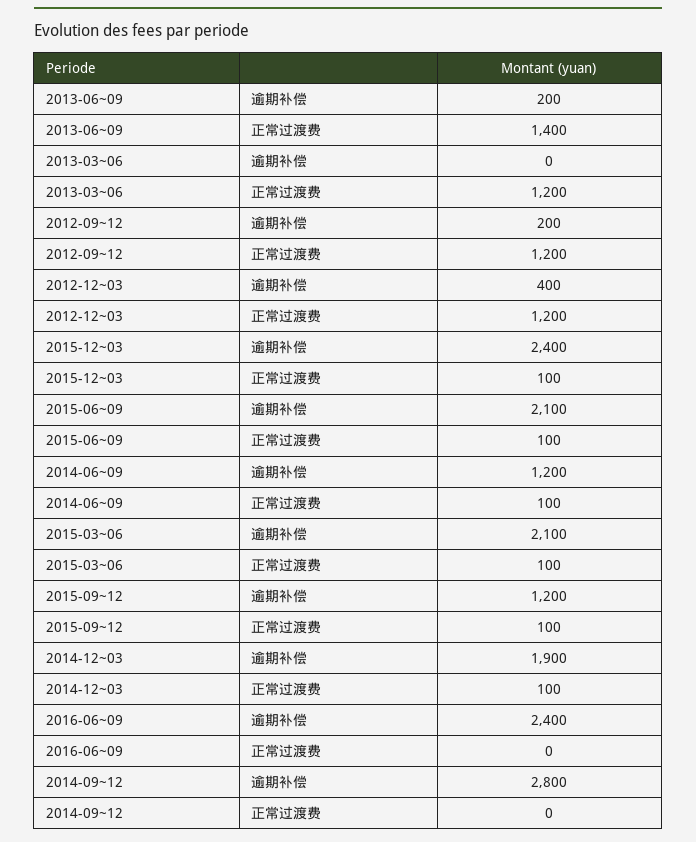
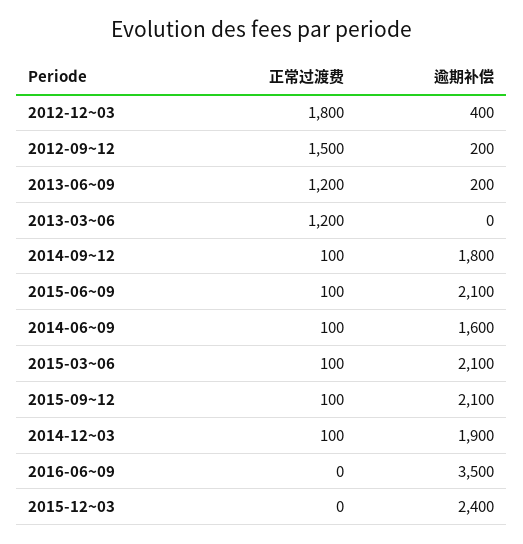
2013-06~09, 正常过渡费: 1400 -> 1200
2012-09~12, 正常过渡费: 1200 -> 1500
2012-12~03, 正常过渡费: 1200 -> 1800
2015-12~03, 正常过渡费: 100 -> 0
2014-06~09, 逾期补偿: 1200 -> 1600
2015-09~12, 逾期补偿: 1200 -> 2100
2016-06~09, 逾期补偿: 2400 -> 3500
2014-09~12, 逾期补偿: 2800 -> 1800
2014-09~12, 正常过渡费: 0 -> 100

